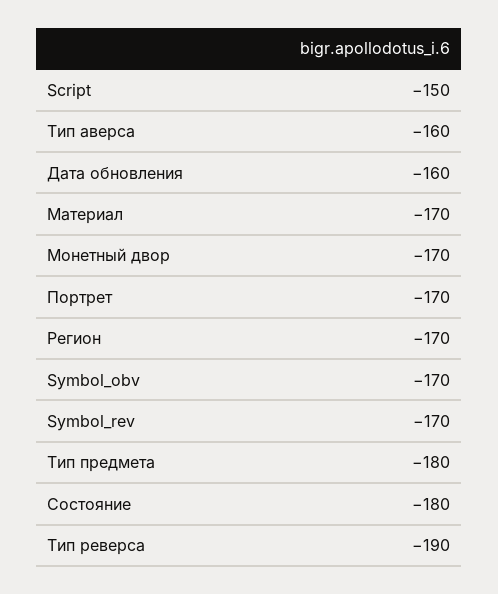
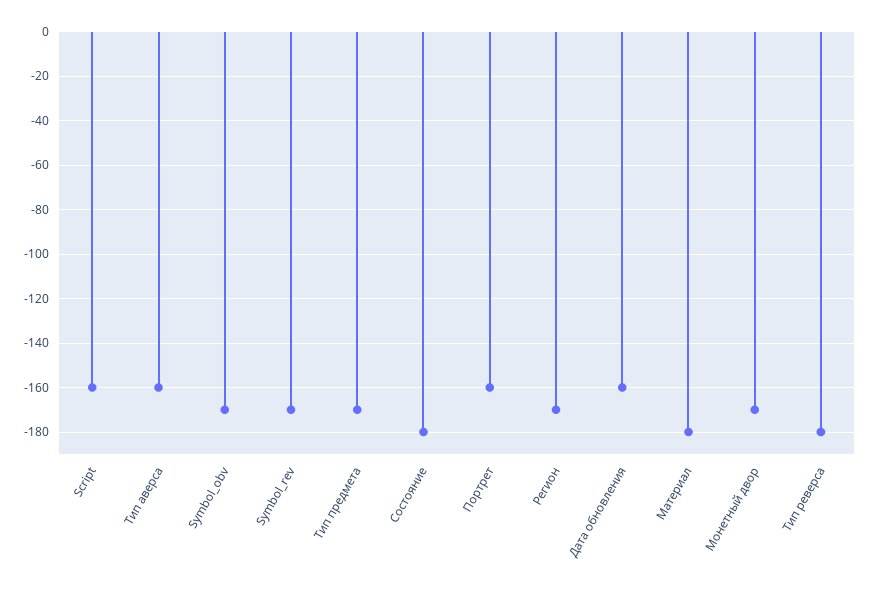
Script: -150 -> -160
Материал: -170 -> -180
Портрет: -170 -> -160
Тип предмета: -180 -> -170
Тип реверса: -190 -> -180

